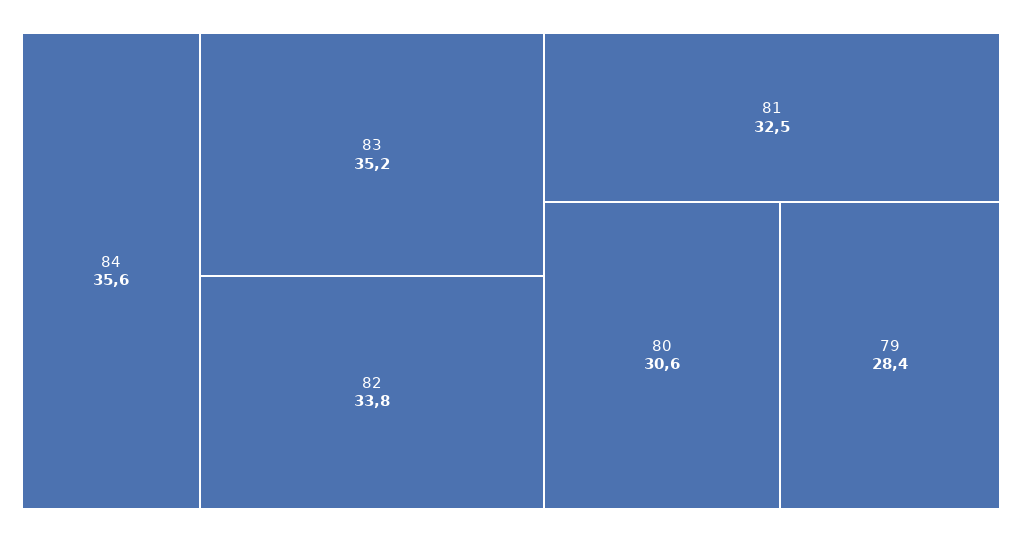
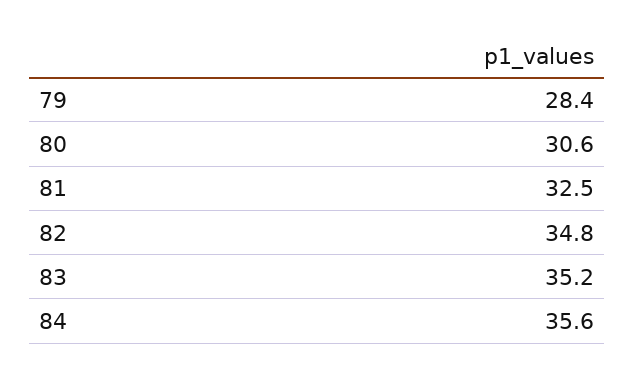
82: 33.8 -> 34.8

